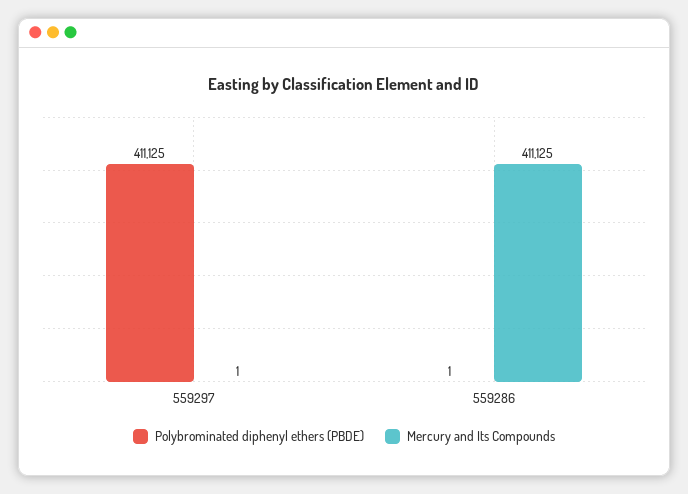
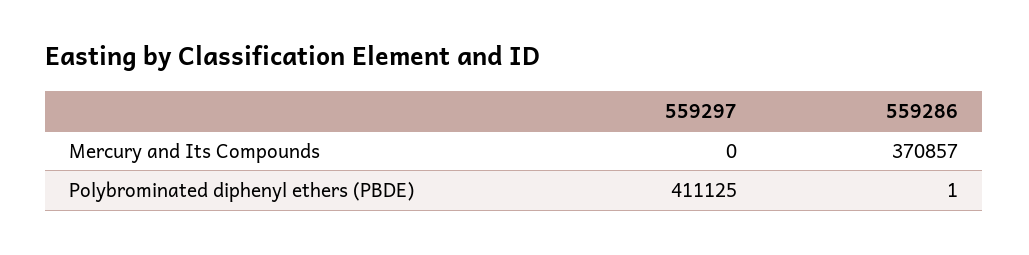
Mercury and Its Compounds, 559297: 1 -> 0
Mercury and Its Compounds, 559286: 411125 -> 370857

